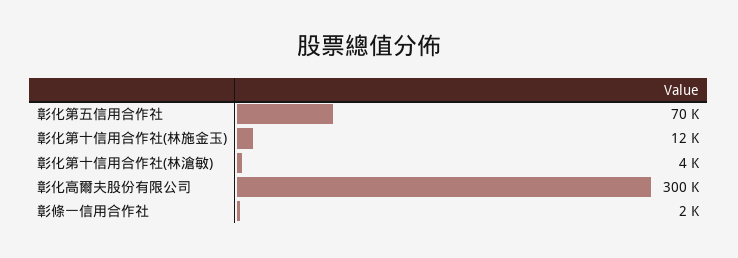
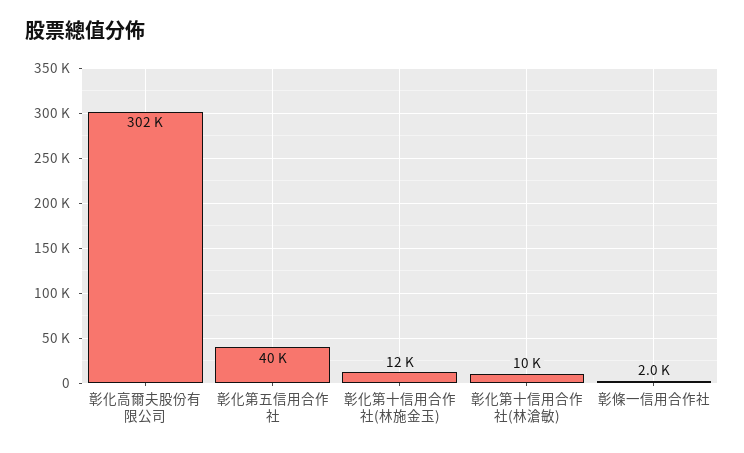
彰化第五信用合作社: 70000 -> 40000
彰化第十信用合作社(林滄敏): 4000 -> 10000
彰化高爾夫股份有限公司: 300000 -> 302000

